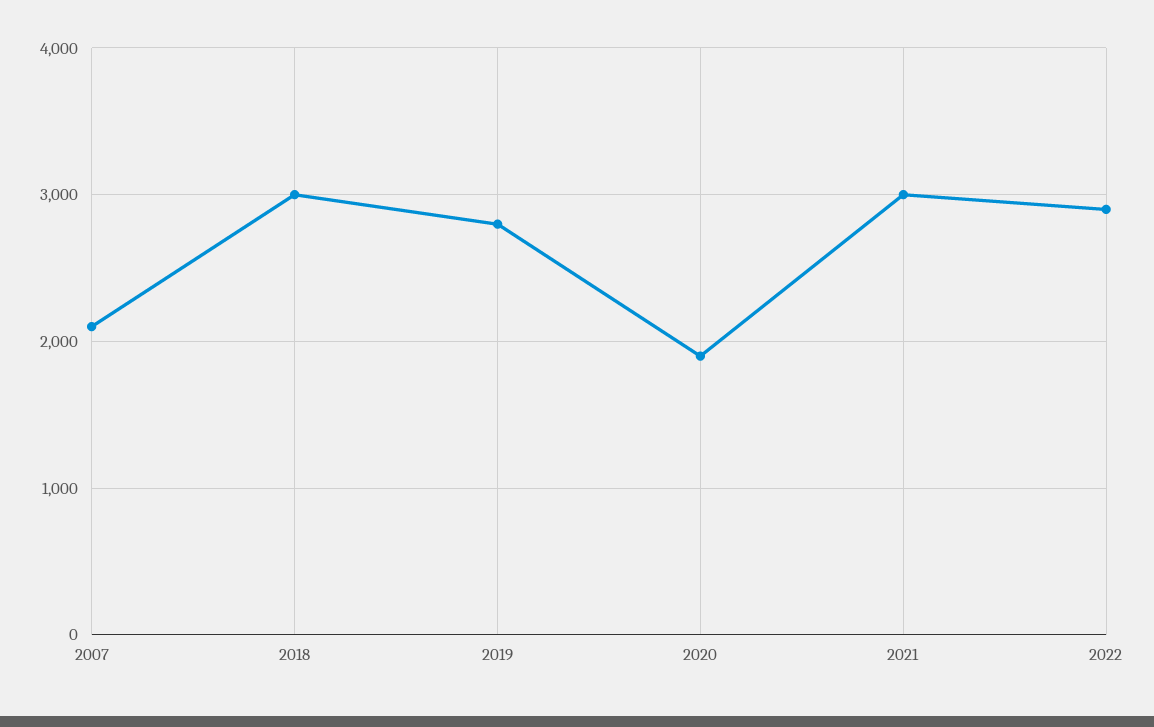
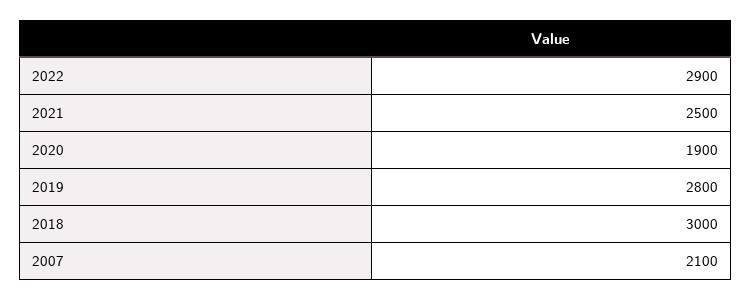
2021: 3000 -> 2500

